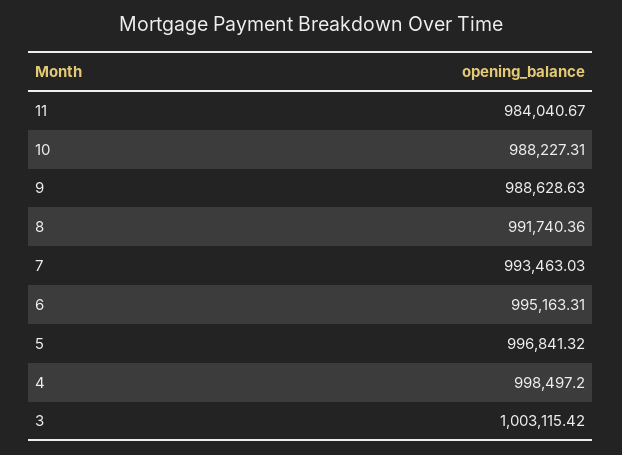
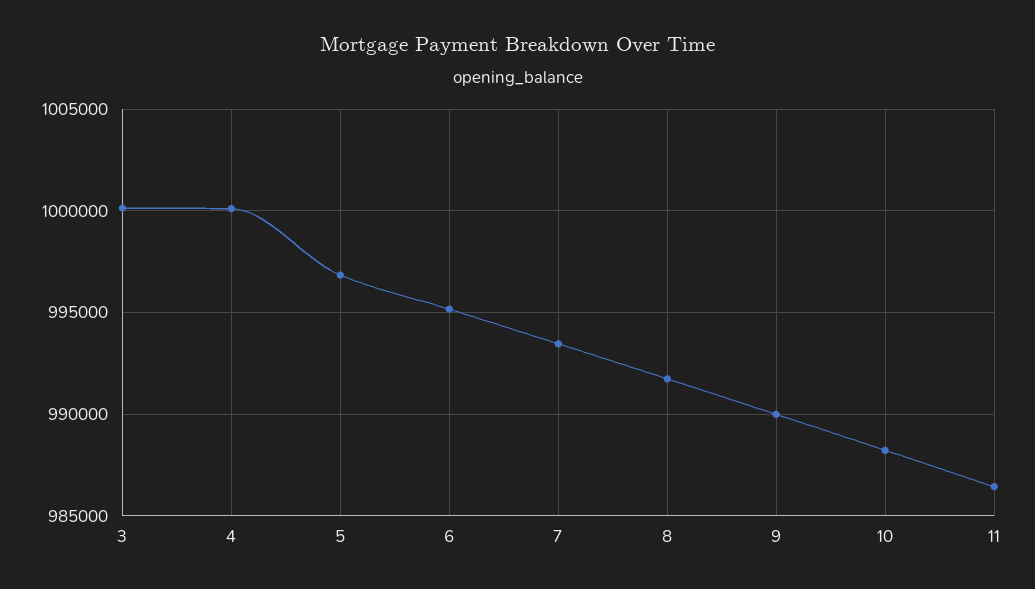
11: 984040.67 -> 986500
9: 988628.63 -> 990000
4: 998497.2 -> 1000000
3: 1003115.42 -> 1000000

